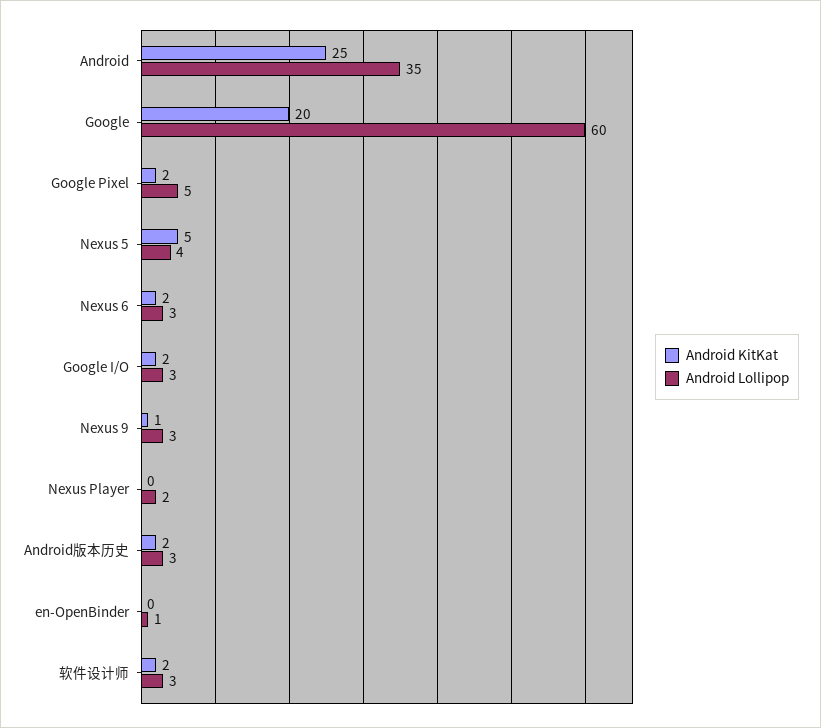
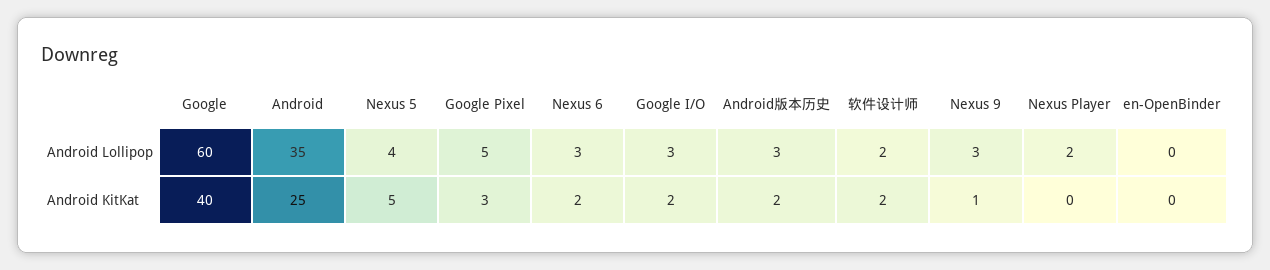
Android KitKat, Google: 20 -> 40
Android KitKat, Google Pixel: 2 -> 3
Android Lollipop, en-OpenBinder: 1 -> 0
Android Lollipop, 软件设计师: 3 -> 2

